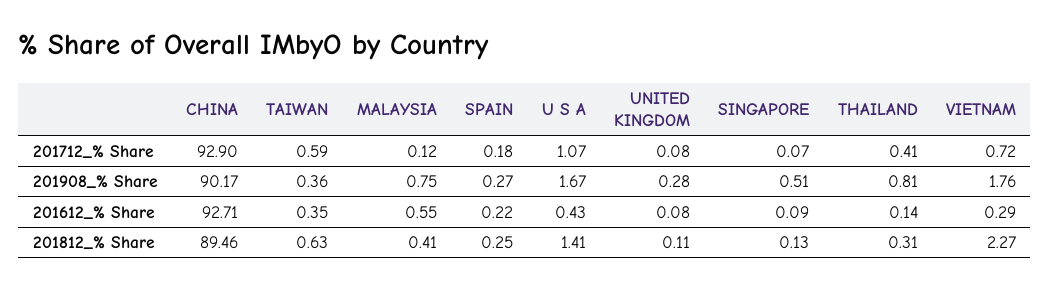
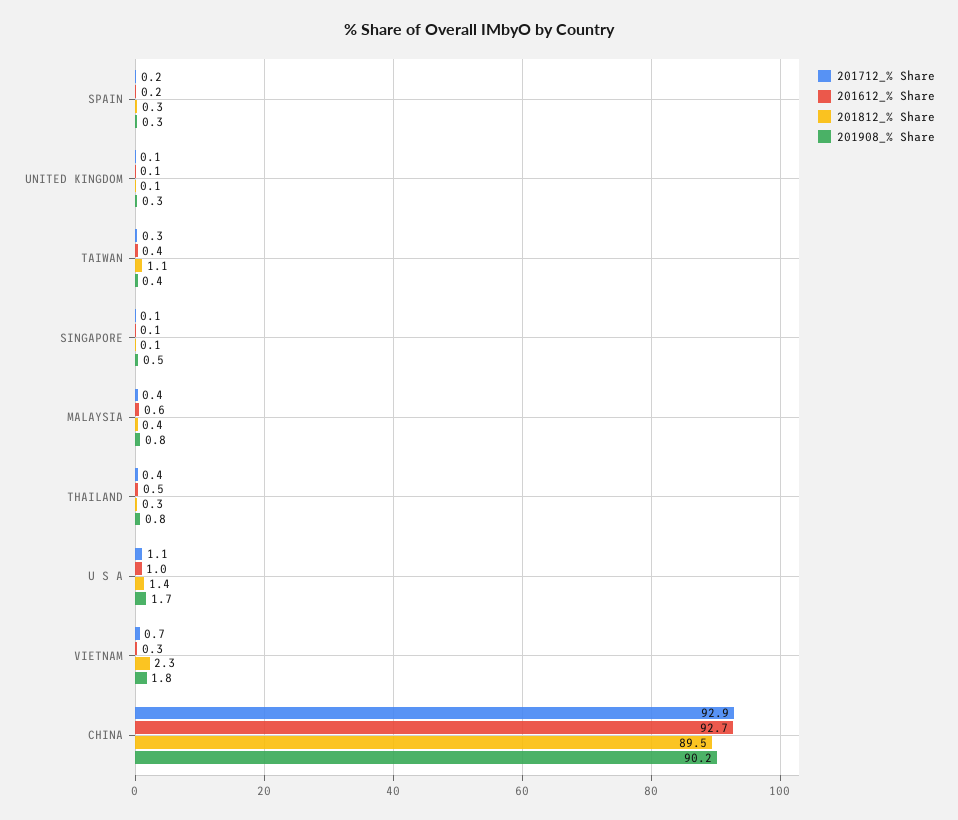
201712_% Share, TAIWAN: 0.59 -> 0.3
201712_% Share, MALAYSIA: 0.12 -> 0.4
201612_% Share, U S A: 0.43 -> 1
201612_% Share, THAILAND: 0.14 -> 0.5
201812_% Share, TAIWAN: 0.63 -> 1.1

